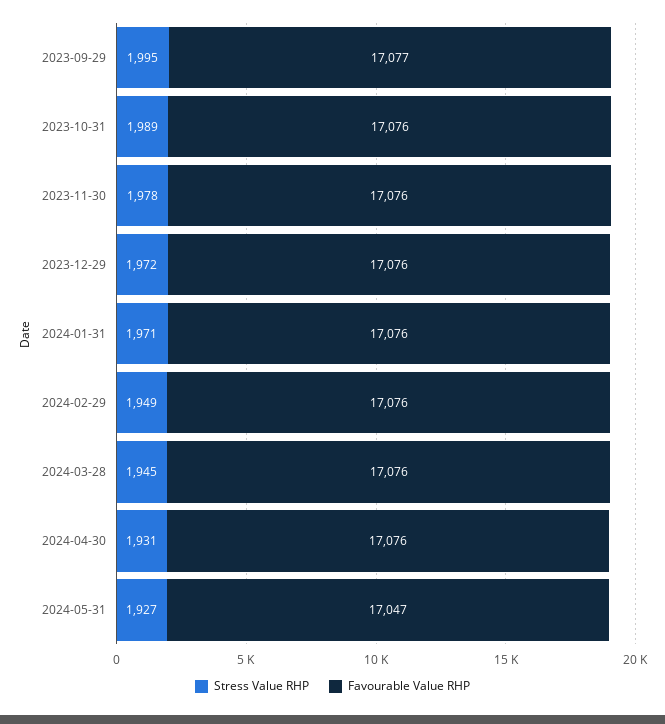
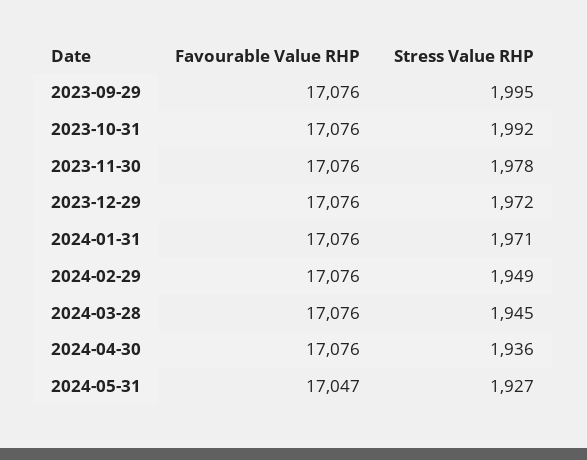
Favourable Value RHP, 2023-09-29: 17077 -> 17076
Stress Value RHP, 2023-10-31: 1989 -> 1992
Stress Value RHP, 2024-04-30: 1931 -> 1936

